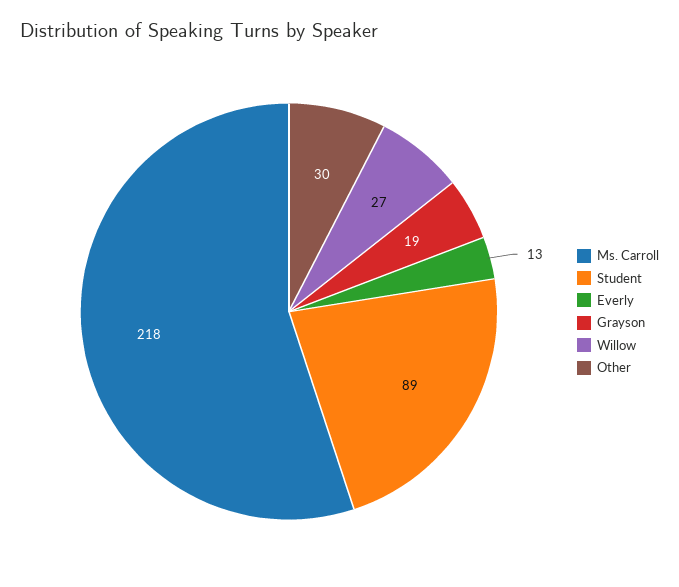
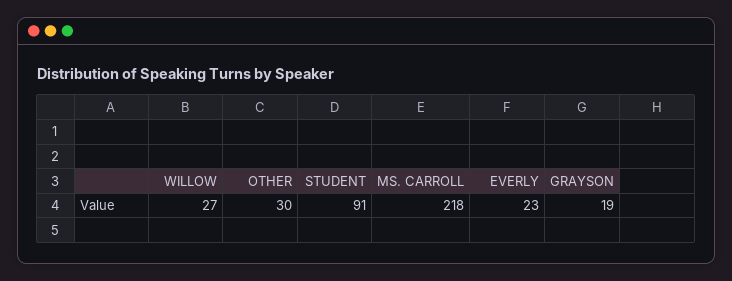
Student: 89 -> 91
Everly: 13 -> 23

